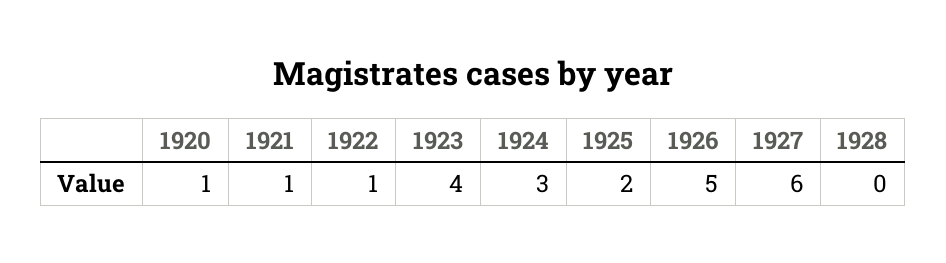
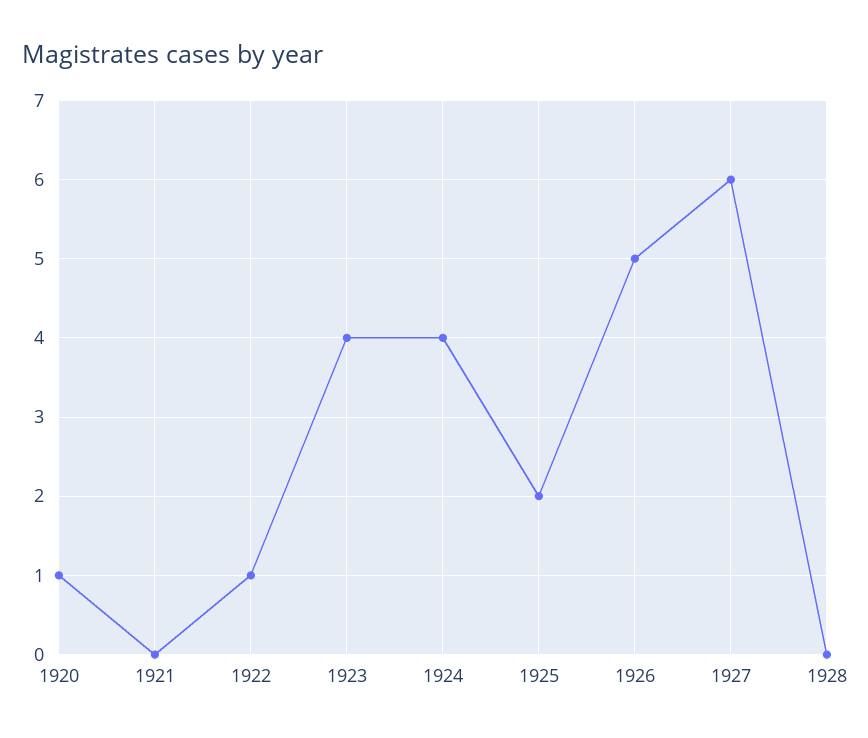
1921: 1 -> 0
1924: 3 -> 4

